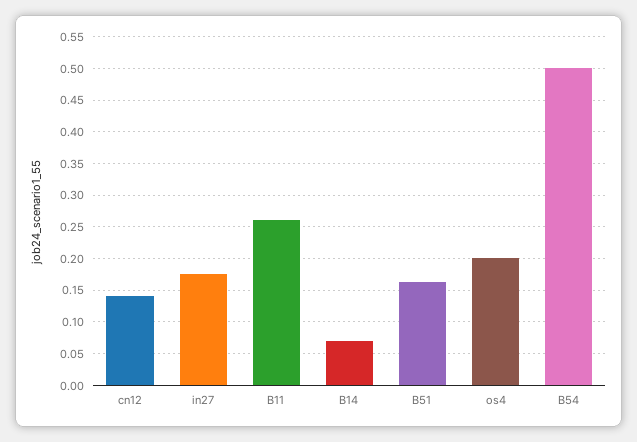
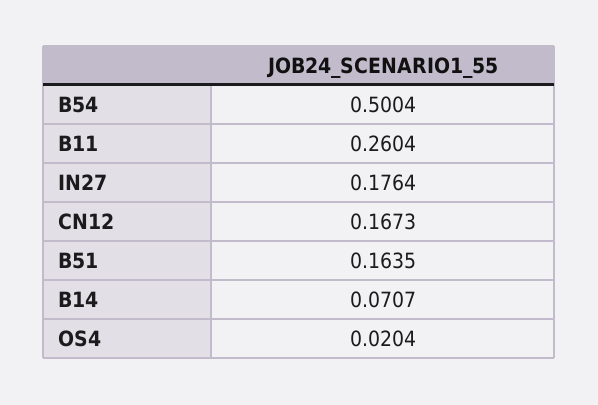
cn12: 0.14 -> 0.1673
os4: 0.2 -> 0.0204

